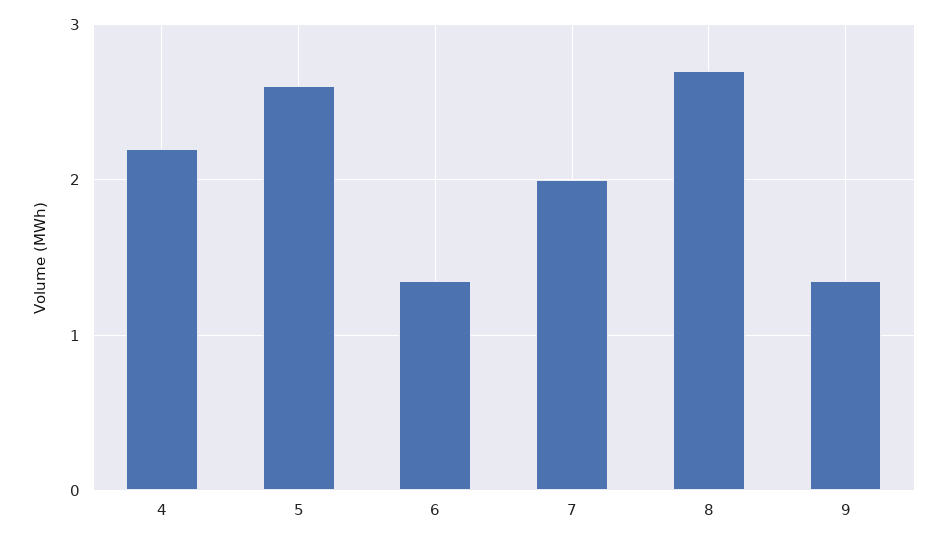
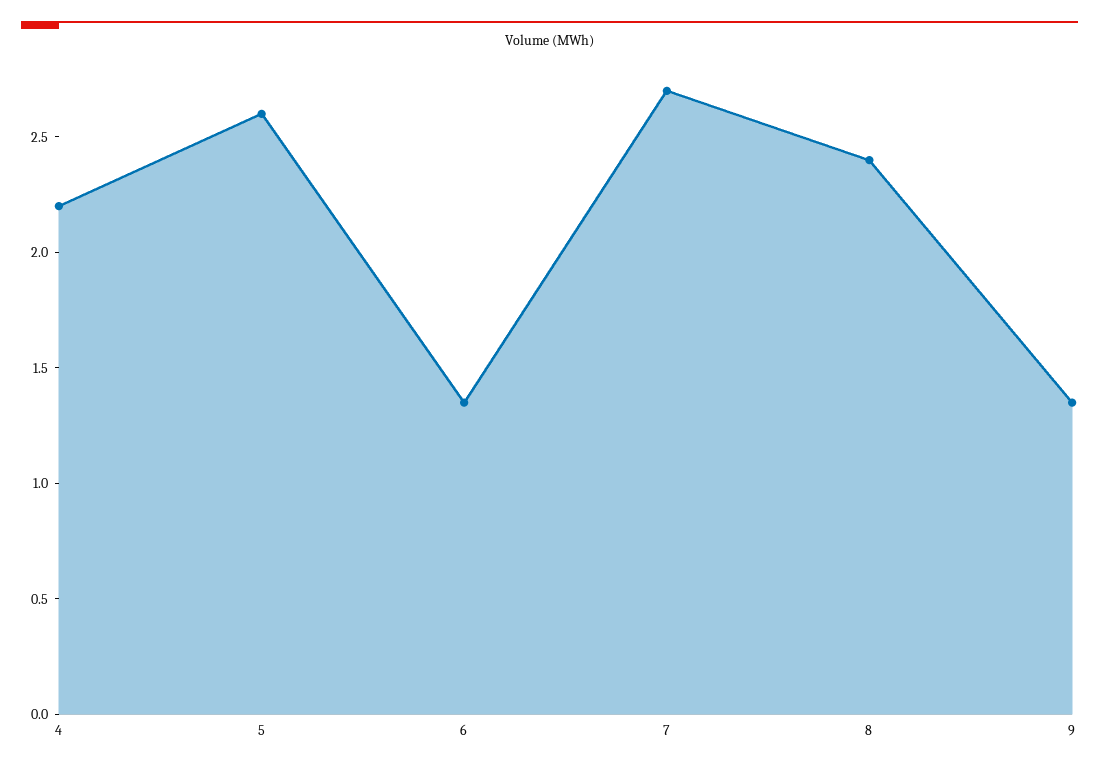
7: 2 -> 2.7
8: 2.7 -> 2.4

